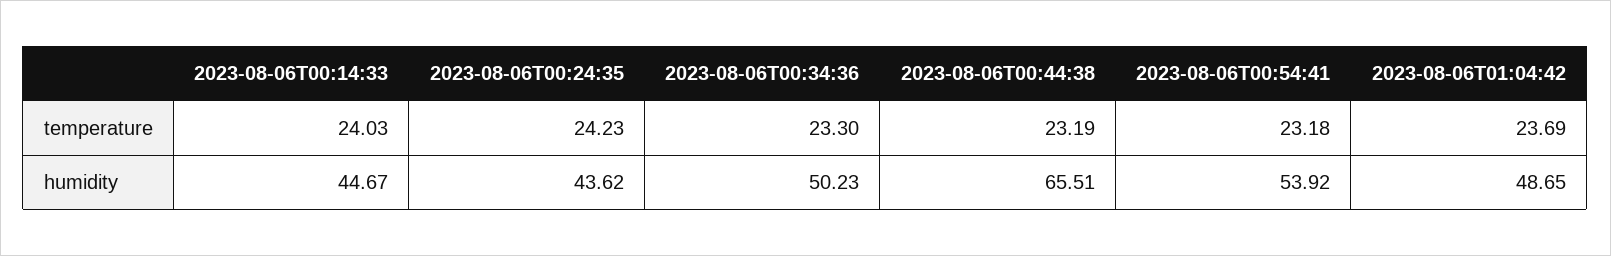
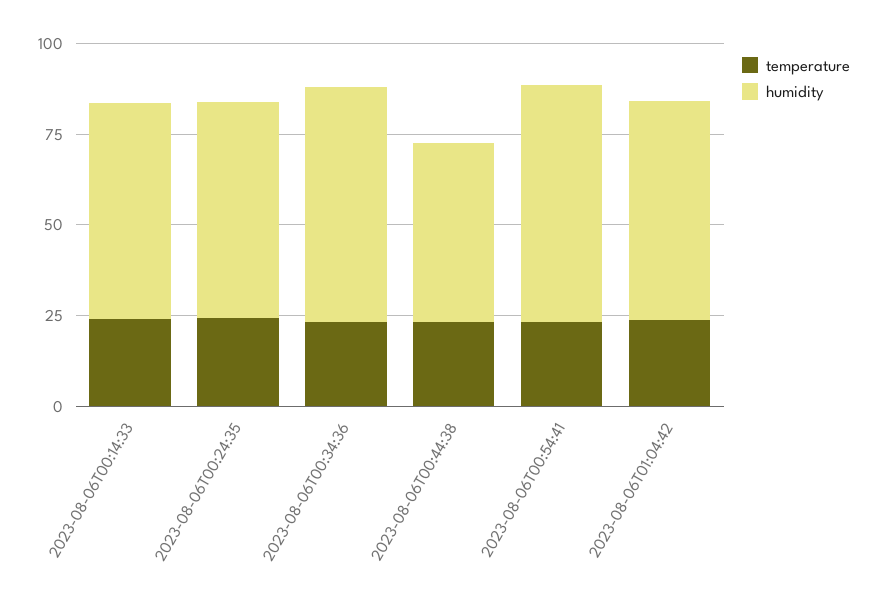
humidity, 2023-08-06T00:14:33: 44.67 -> 60
humidity, 2023-08-06T00:24:35: 43.62 -> 60
humidity, 2023-08-06T00:34:36: 50.23 -> 65
humidity, 2023-08-06T00:44:38: 65.51 -> 50
humidity, 2023-08-06T00:54:41: 53.92 -> 65
humidity, 2023-08-06T01:04:42: 48.65 -> 60

